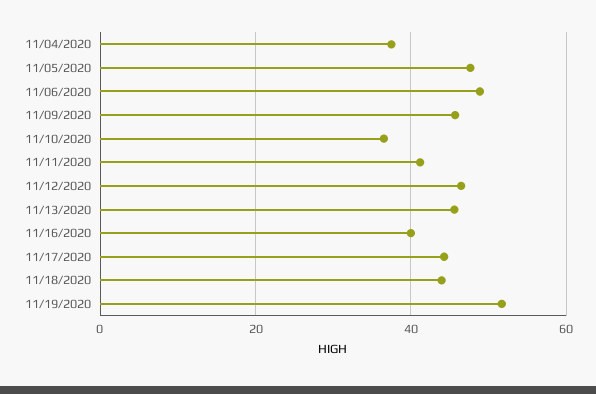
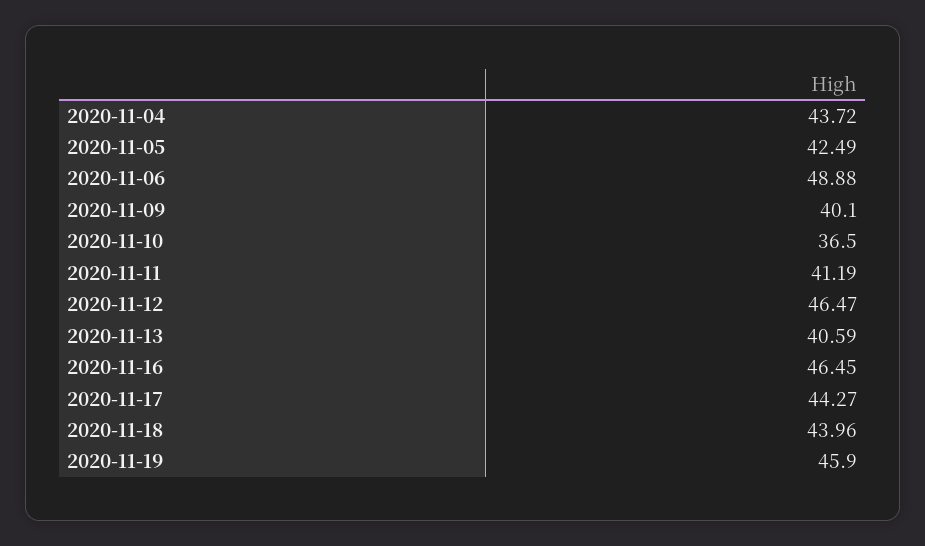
11/04/2020: 38 -> 43.72
11/05/2020: 48 -> 42.49
11/09/2020: 46 -> 40.1
11/13/2020: 46 -> 40.59
11/16/2020: 40 -> 46.45
11/19/2020: 52 -> 45.9

